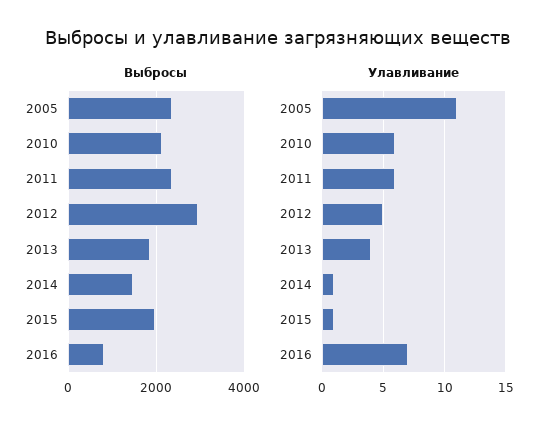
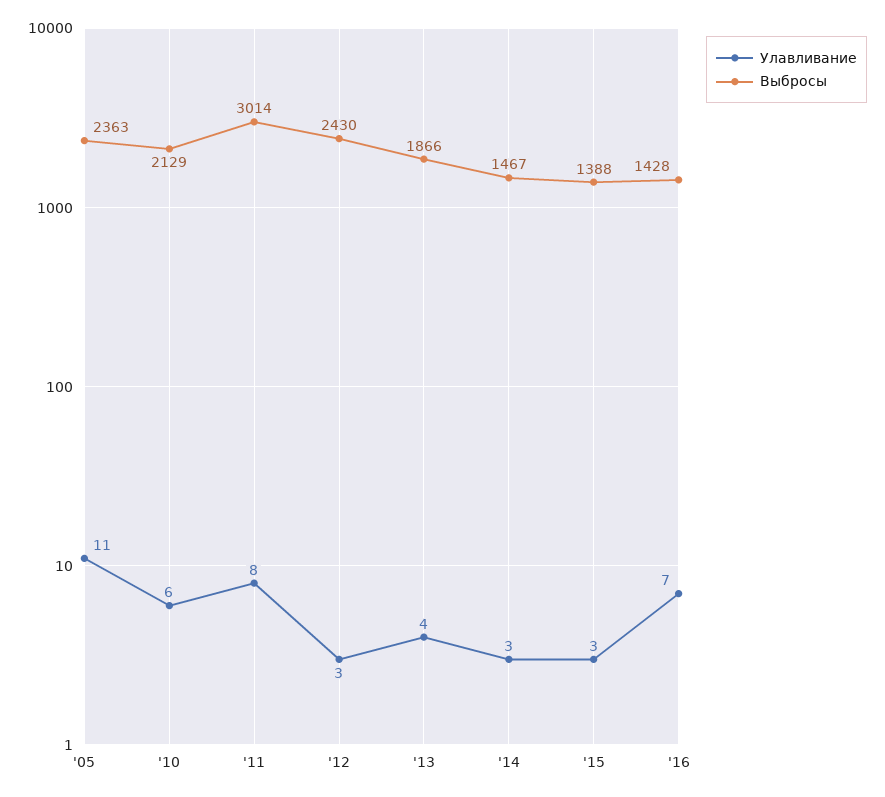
Выбросы, 2011: 2400 -> 3014
Выбросы, 2012: 3000 -> 2430
Выбросы, 2015: 2000 -> 1388
Выбросы, 2016: 800 -> 1428
Улавливание, 2011: 6 -> 8
Улавливание, 2012: 5 -> 3
Улавливание, 2014: 1 -> 3
Улавливание, 2015: 1 -> 3

